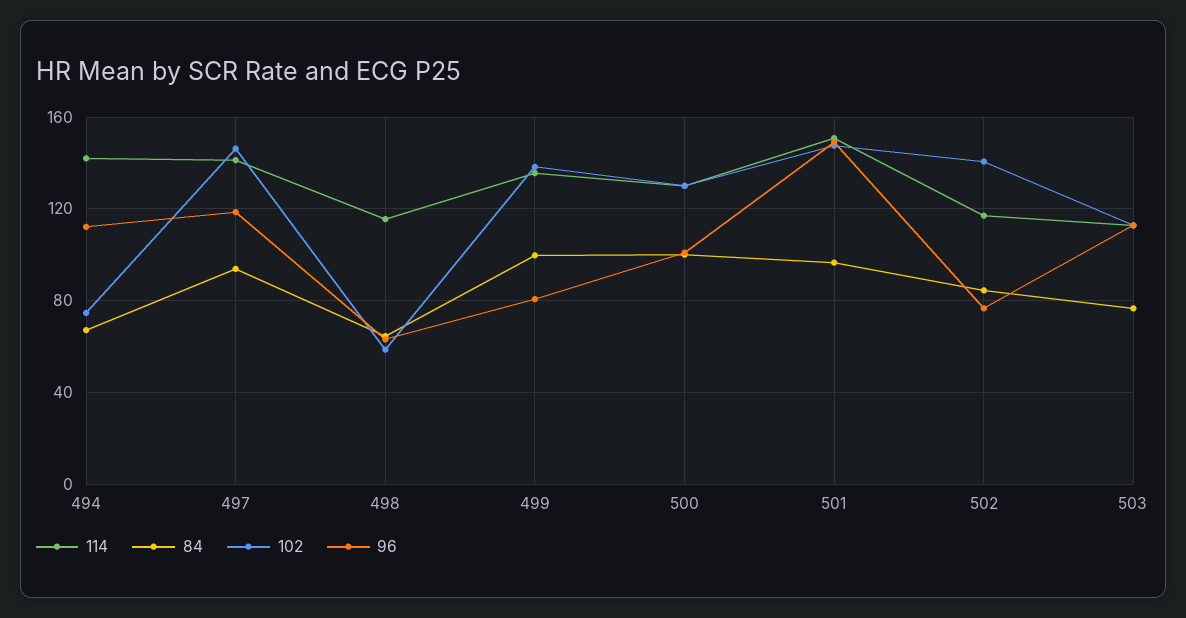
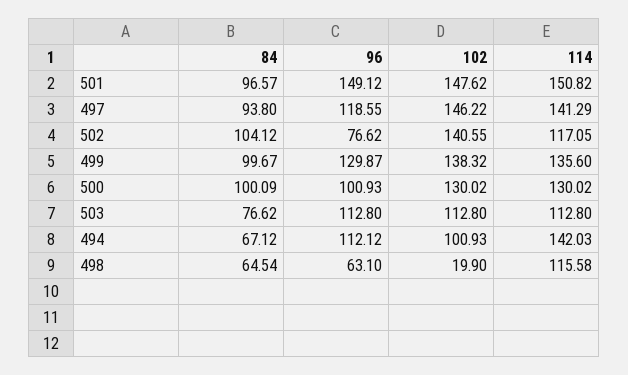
102, 494: 75 -> 100.93
102, 498: 60 -> 19.9
96, 499: 80 -> 129.87
84, 502: 85 -> 104.12

